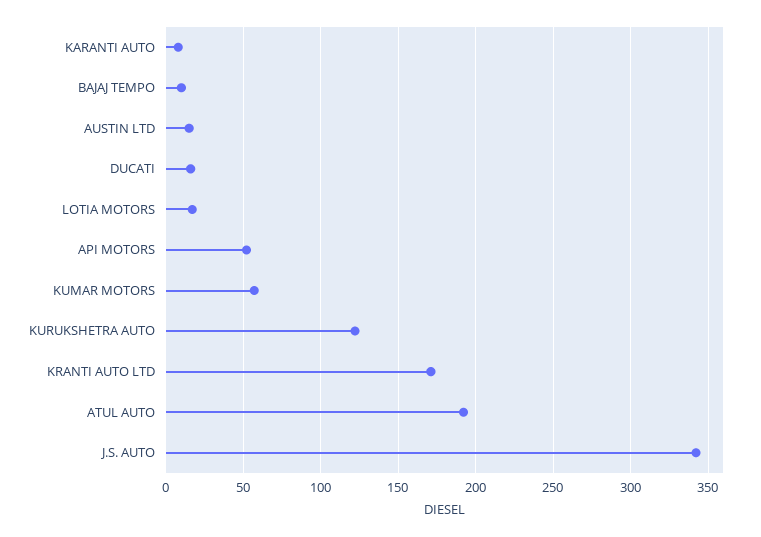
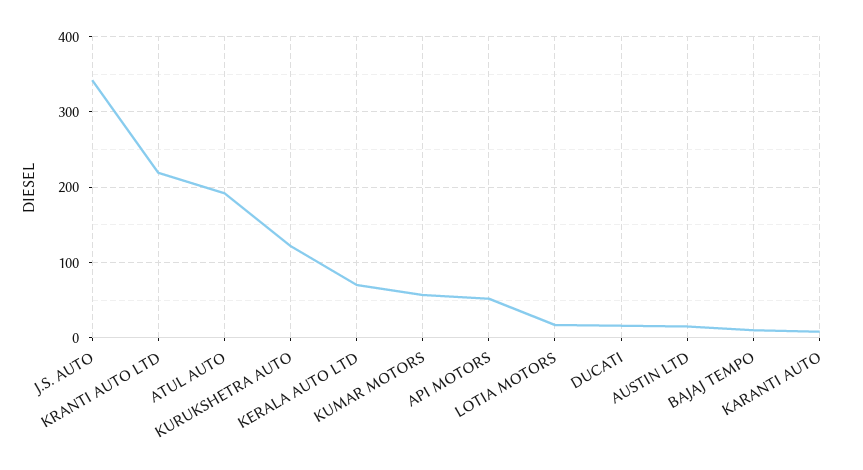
KRANTI AUTO LTD: 170 -> 220
KERALA AUTO LTD: none -> 70

